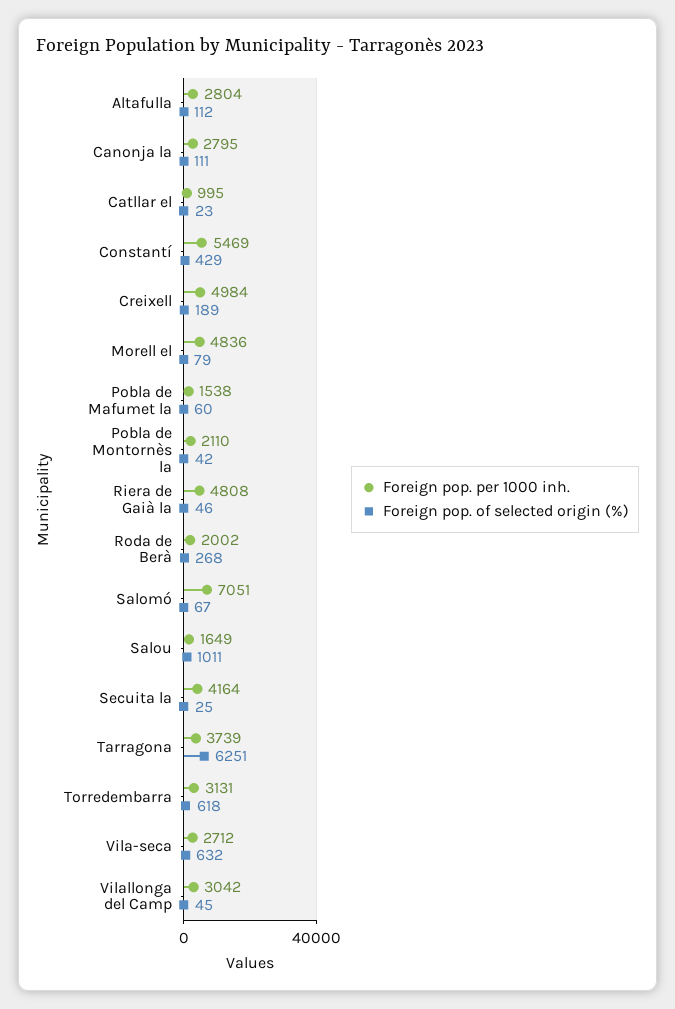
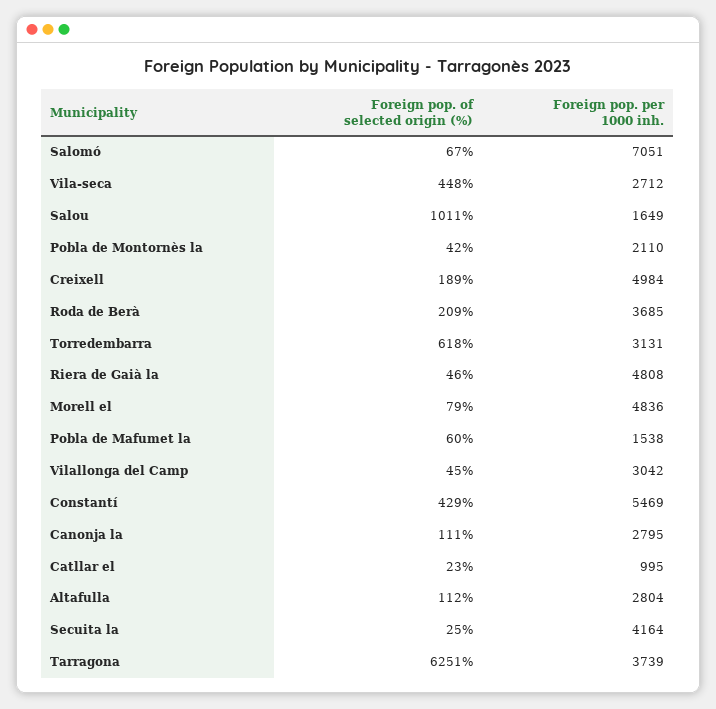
Foreign pop. per 1000 inh., Roda de Berà: 2002 -> 3685
Foreign pop. of selected origin (%), Roda de Berà: 268 -> 209
Foreign pop. of selected origin (%), Vila-seca: 632 -> 448

